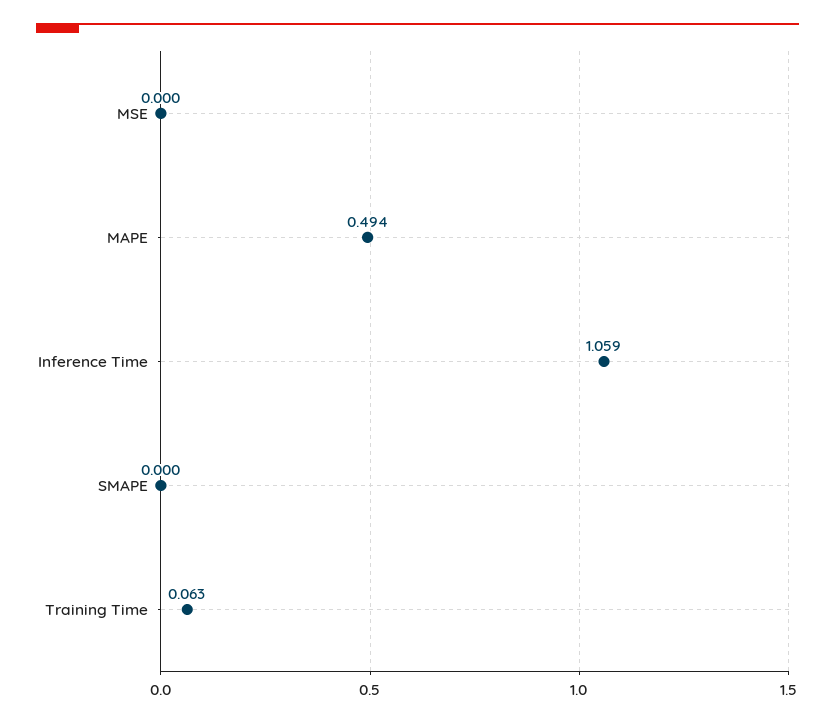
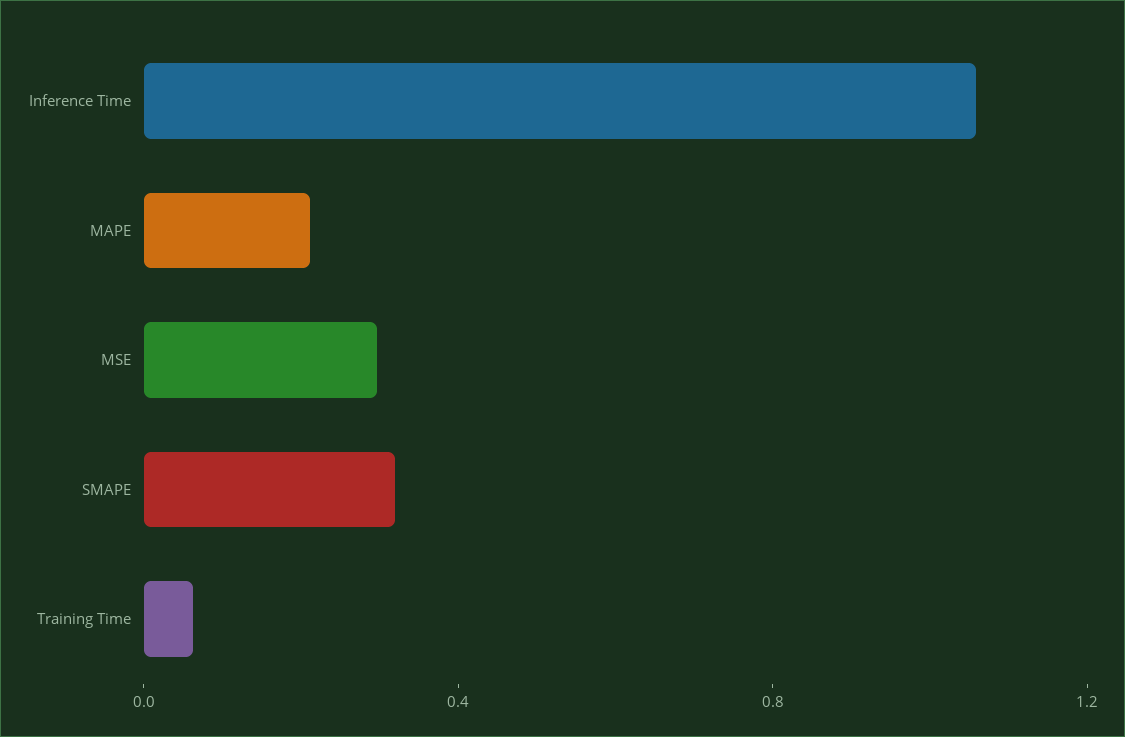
MSE: 0 -> 0.3
MAPE: 0.494 -> 0.2
SMAPE: 0 -> 0.3

